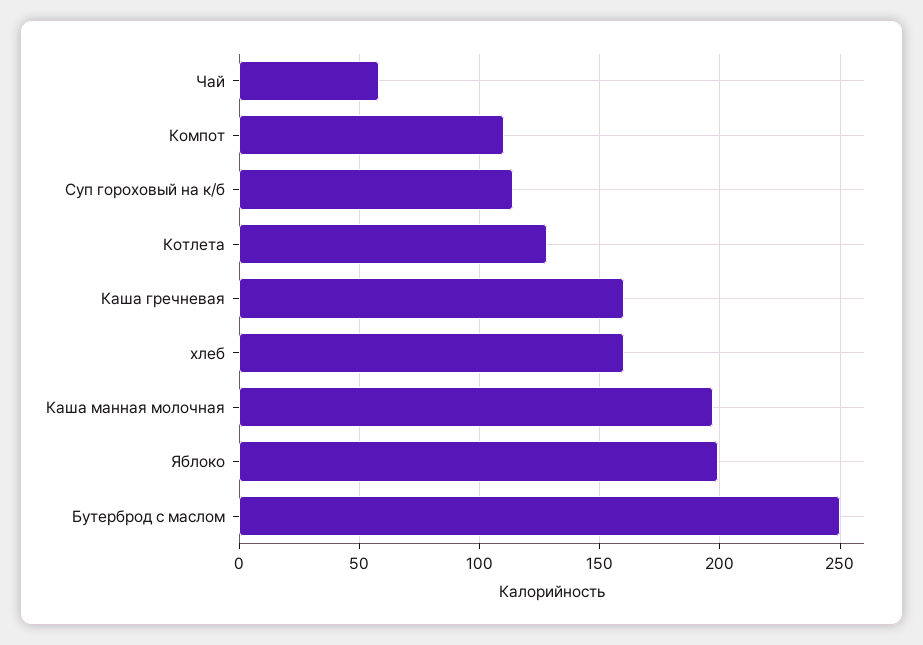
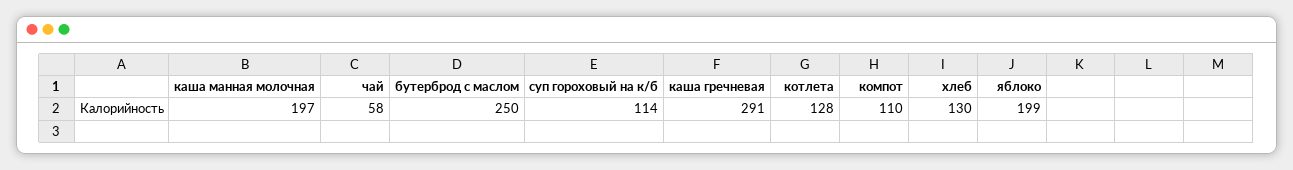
Каша гречневая: 160 -> 291
хлеб: 160 -> 130

